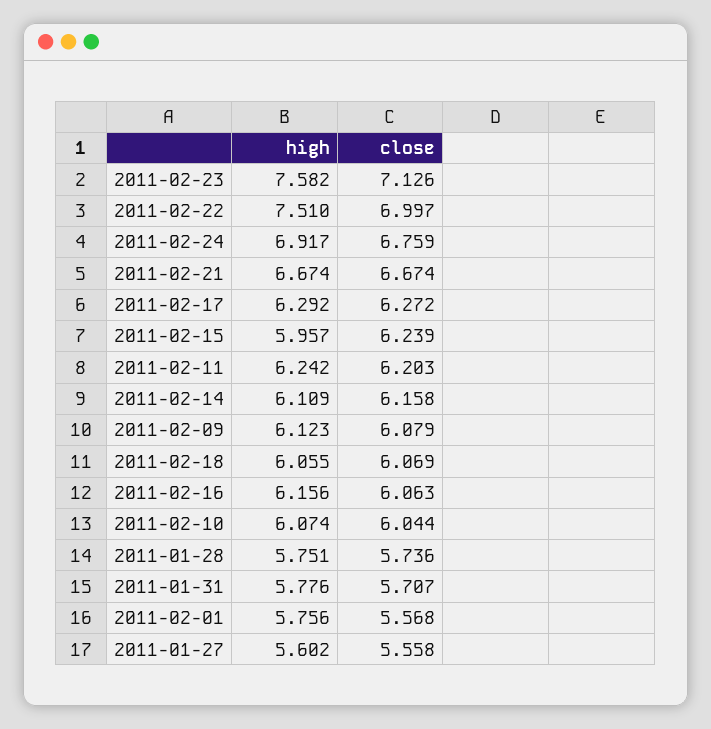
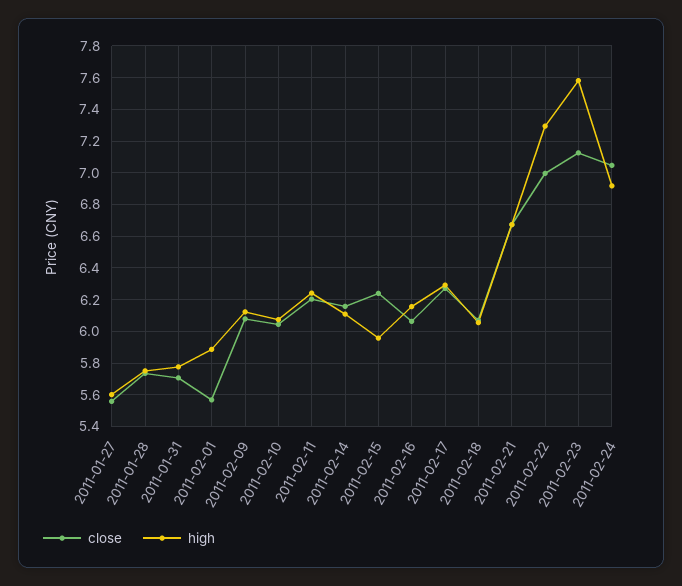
high, 2011-02-22: 7.51 -> 7.3
close, 2011-02-24: 6.759 -> 7.05
high, 2011-02-01: 5.756 -> 5.9

